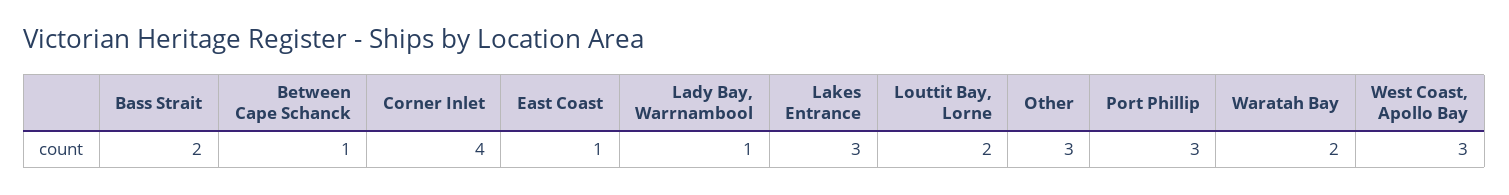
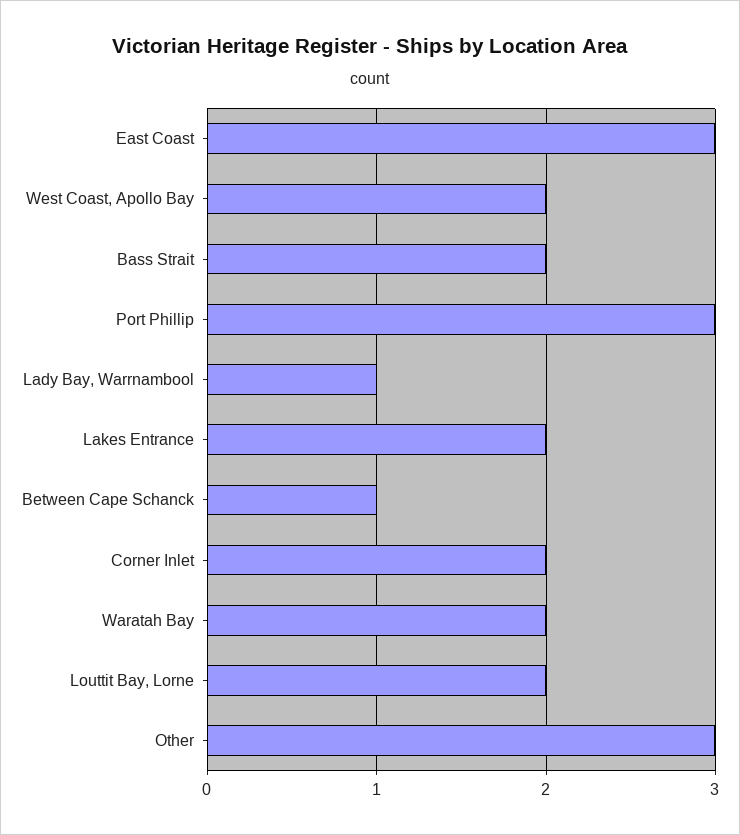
Corner Inlet: 4 -> 2
East Coast: 1 -> 3
Lakes Entrance: 3 -> 2
West Coast, Apollo Bay: 3 -> 2

